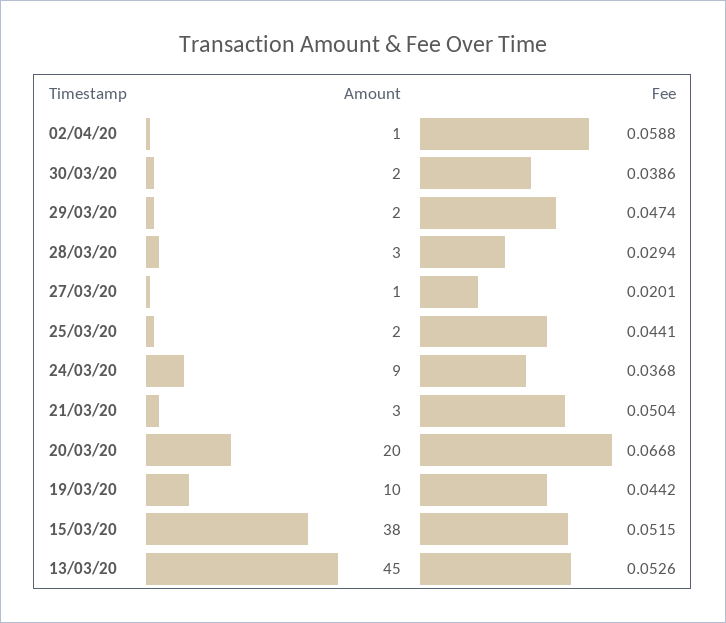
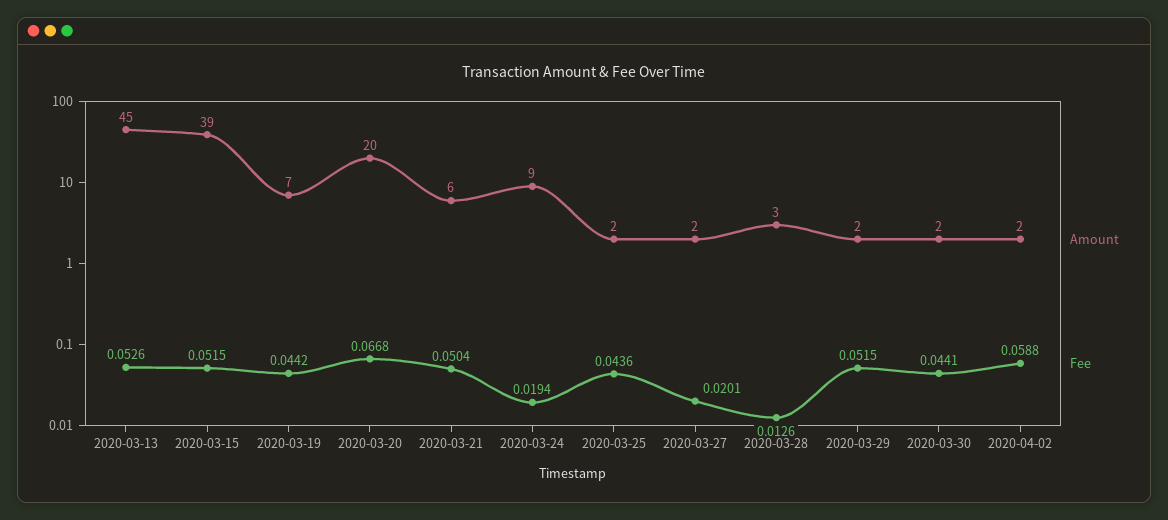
Amount, 02/04/20: 1 -> 2
Fee, 30/03/20: 0.0386 -> 0.0441
Fee, 29/03/20: 0.0474 -> 0.0515
Fee, 28/03/20: 0.0294 -> 0.0126
Amount, 27/03/20: 1 -> 2
Fee, 25/03/20: 0.0441 -> 0.0436
Fee, 24/03/20: 0.0368 -> 0.0194
Amount, 21/03/20: 3 -> 6
Amount, 19/03/20: 10 -> 7
Amount, 15/03/20: 38 -> 39

